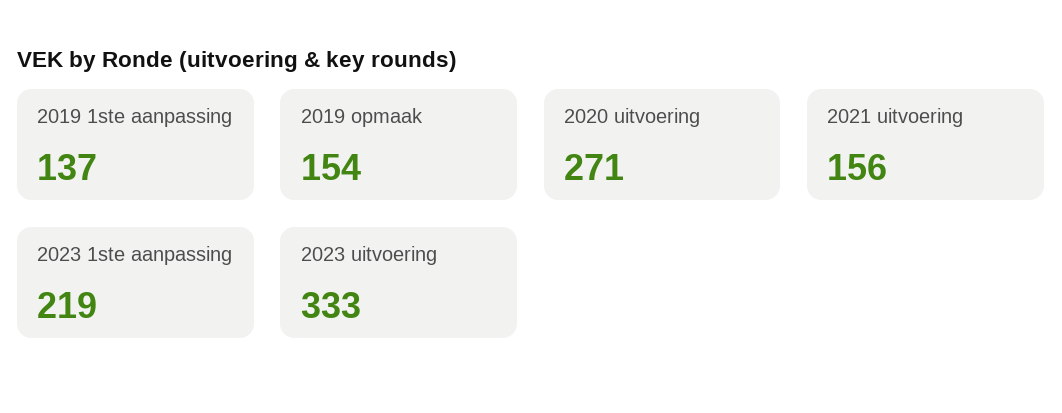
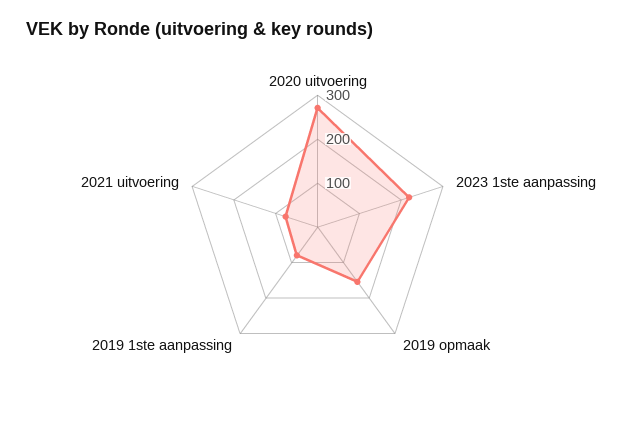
2019 1ste aanpassing: 137 -> 80
2021 uitvoering: 156 -> 80
2023 uitvoering: 333 -> none

